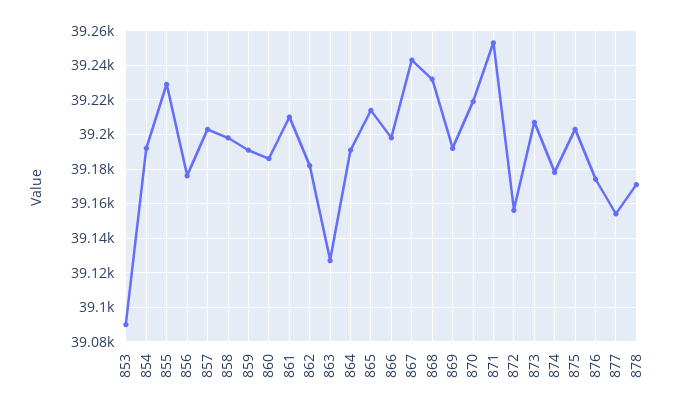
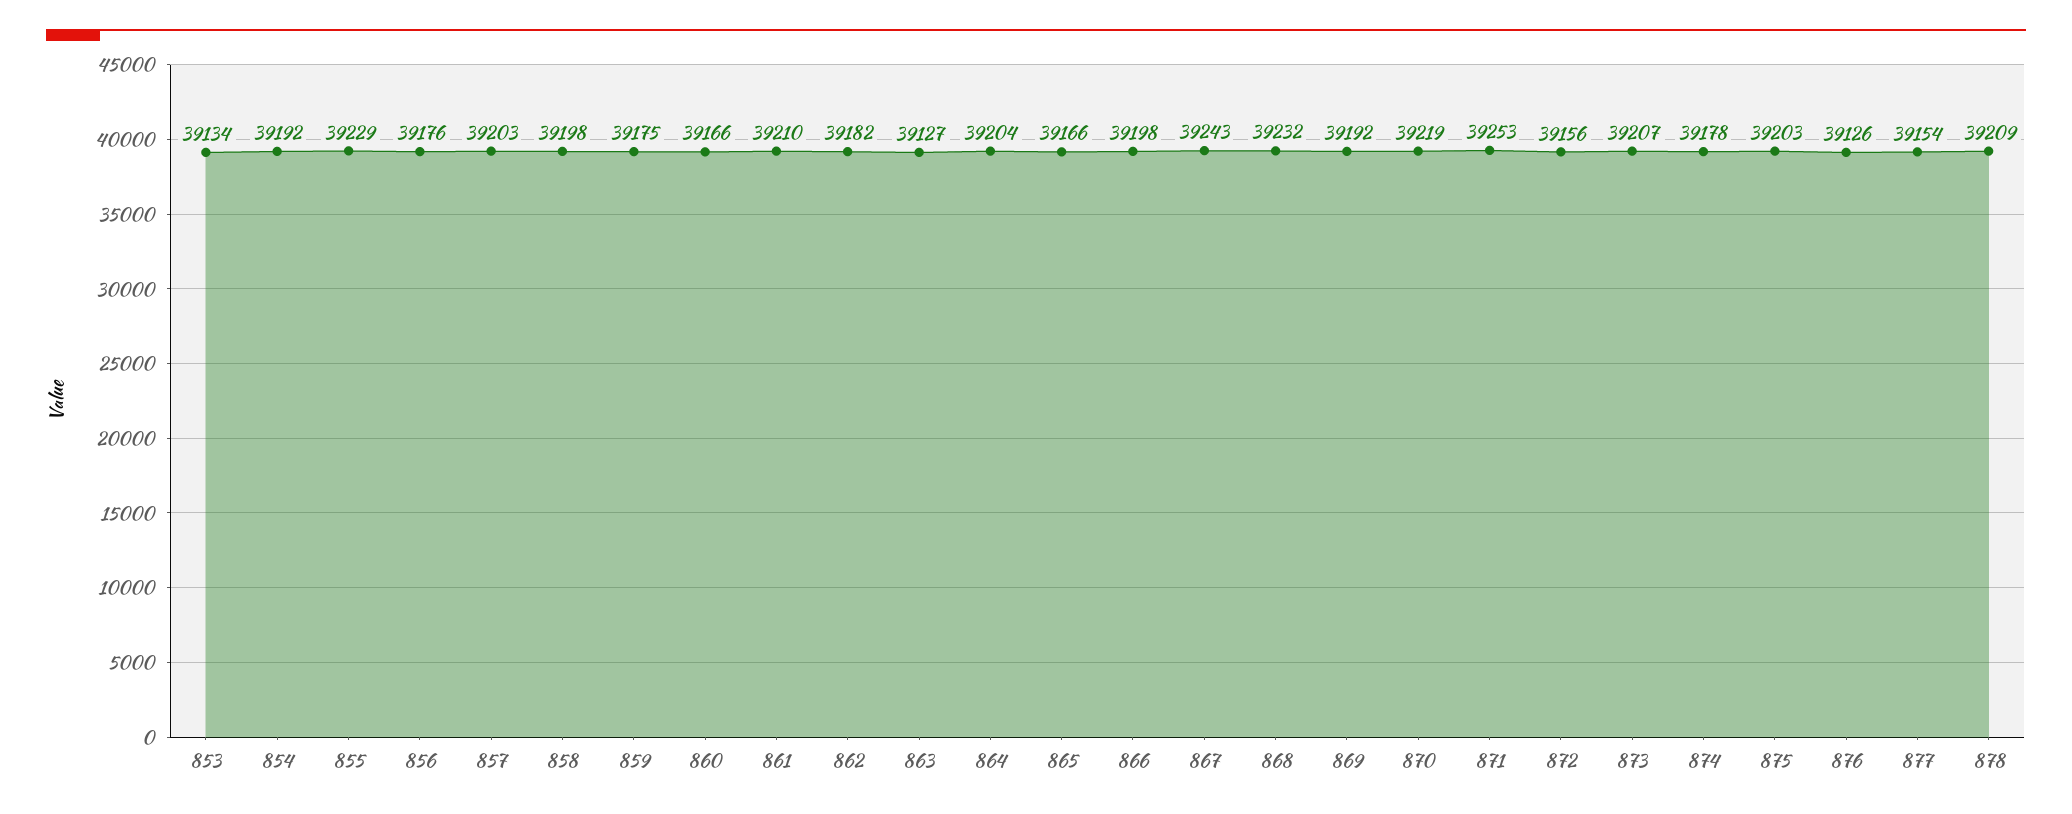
853: 39090 -> 39134
859: 39190 -> 39175
860: 39185 -> 39166
864: 39190 -> 39204
865: 39215 -> 39166
876: 39175 -> 39126
878: 39170 -> 39209

